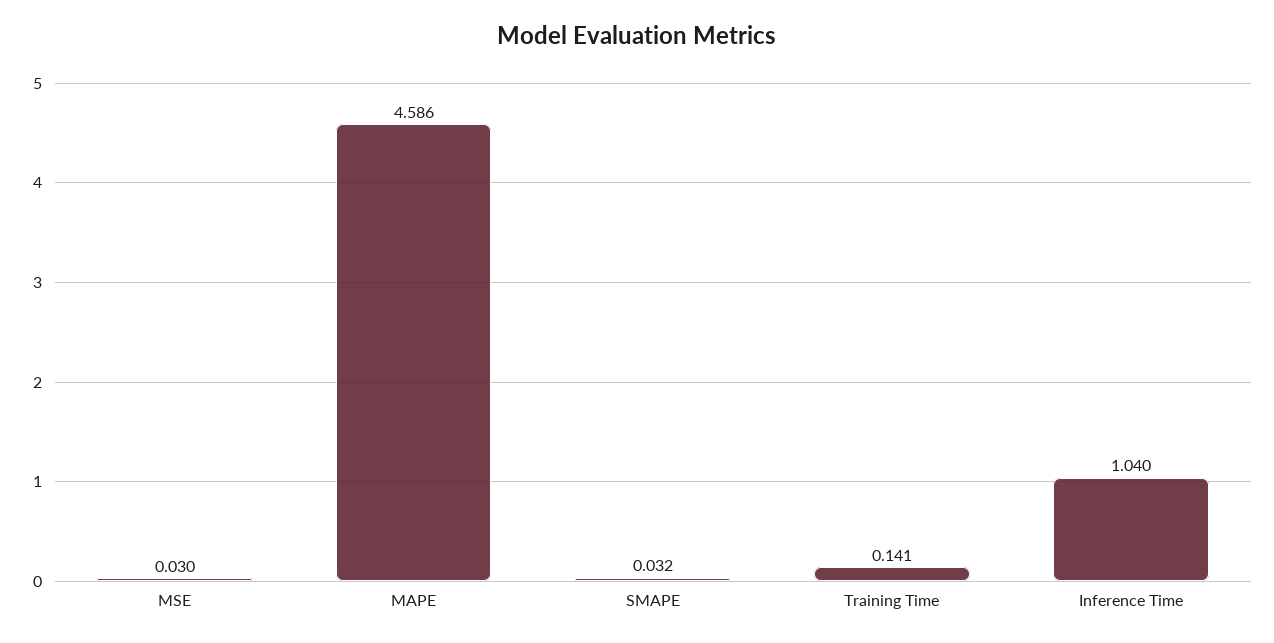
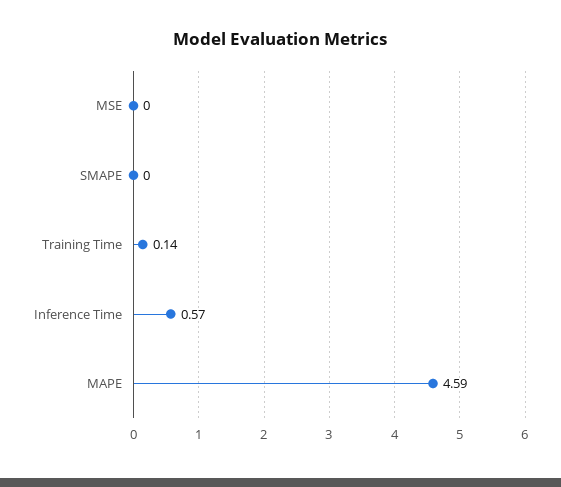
MSE: 0.03 -> 0
SMAPE: 0.032 -> 0
Inference Time: 1.04 -> 0.57

